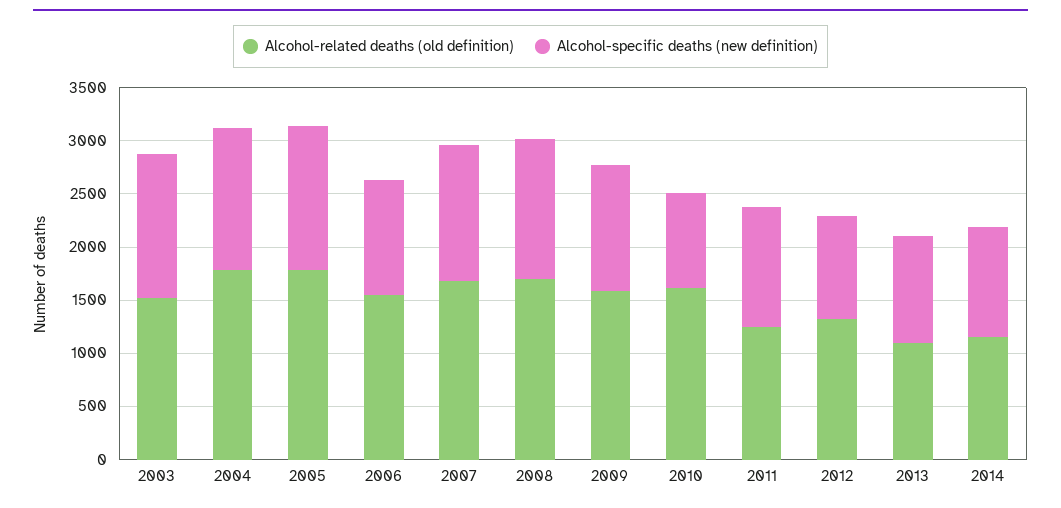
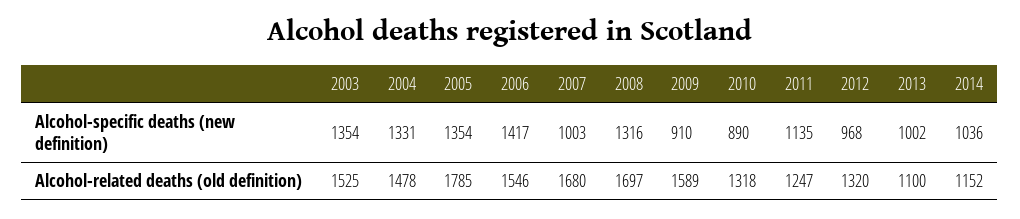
Alcohol-related deaths (old definition), 2004: 1800 -> 1478
Alcohol-specific deaths (new definition), 2006: 1100 -> 1417
Alcohol-specific deaths (new definition), 2007: 1300 -> 1003
Alcohol-specific deaths (new definition), 2009: 1200 -> 910
Alcohol-related deaths (old definition), 2010: 1600 -> 1318

